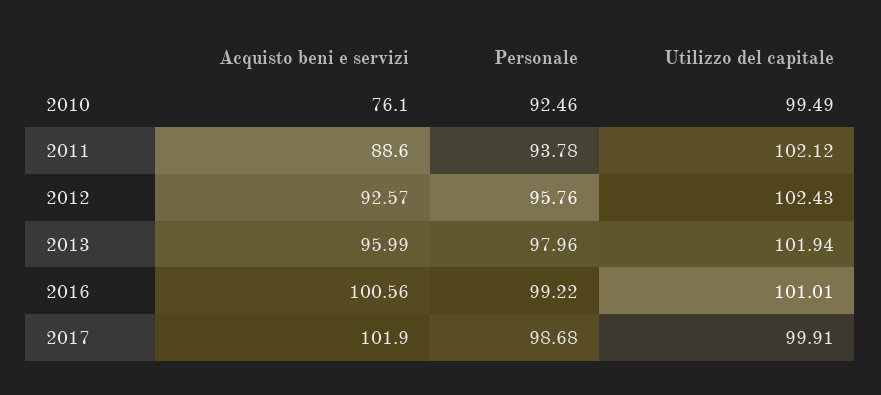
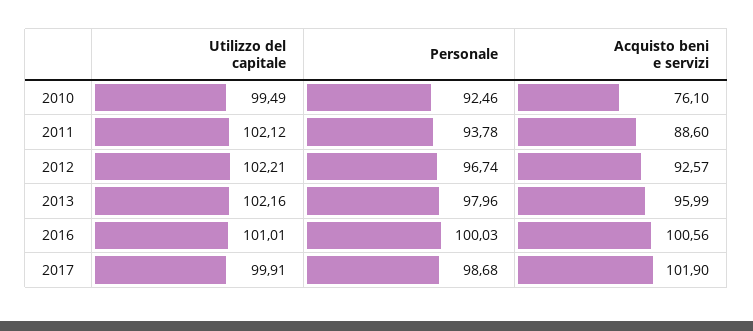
Personale, 2012: 95.76 -> 96.74
Utilizzo del capitale, 2012: 102.43 -> 102.21
Utilizzo del capitale, 2013: 101.94 -> 102.16
Personale, 2016: 99.22 -> 100.03

